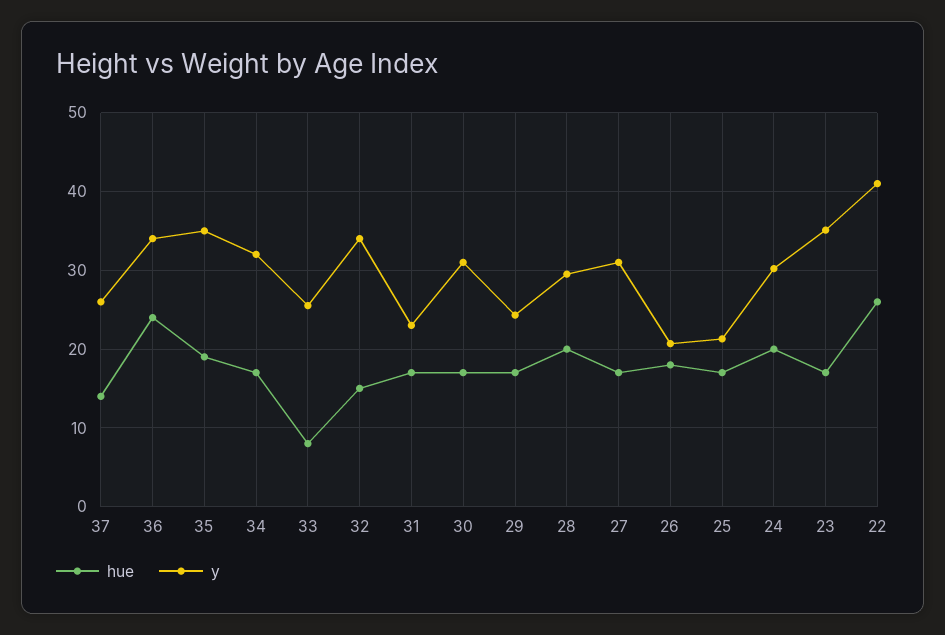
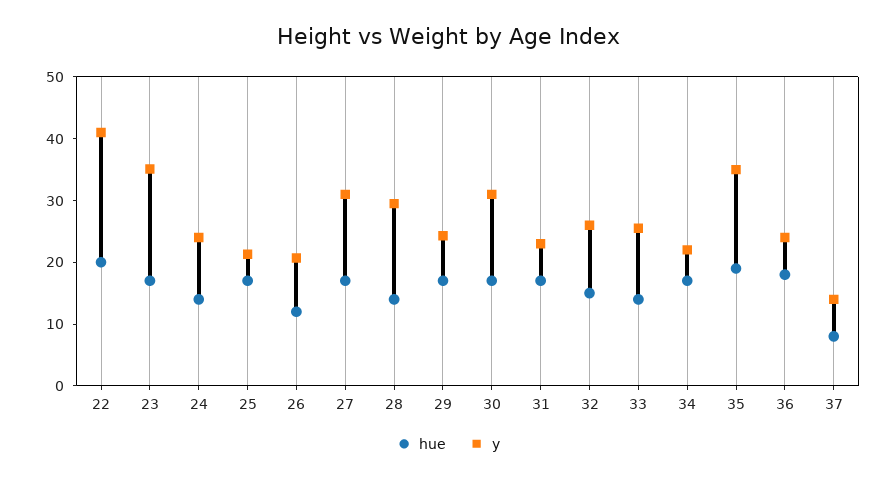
hue, 37: 14 -> 8
y, 37: 26 -> 14
hue, 36: 24 -> 18
y, 36: 34 -> 24
y, 34: 32 -> 22
hue, 33: 8 -> 14
y, 32: 34 -> 26
hue, 28: 20 -> 14
hue, 26: 18 -> 12
hue, 24: 20 -> 14
y, 24: 30 -> 24
hue, 22: 26 -> 20

